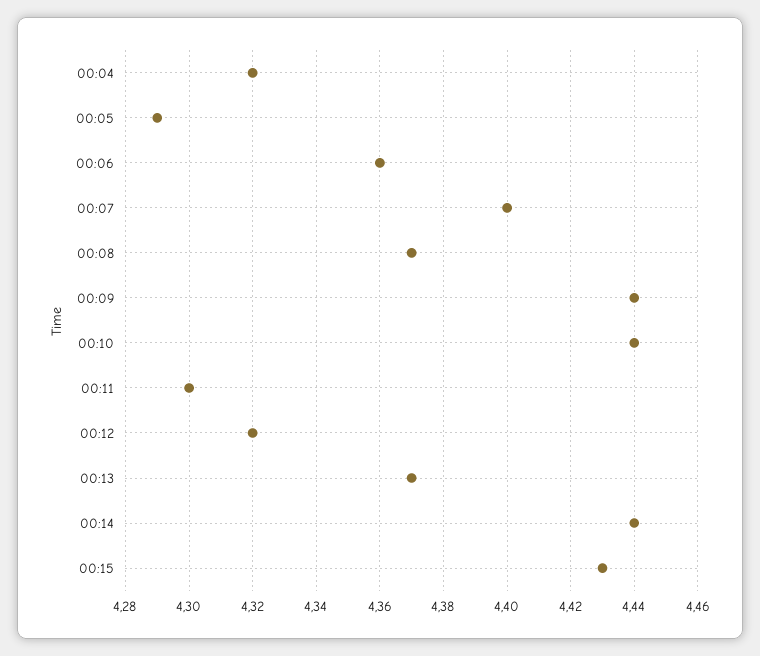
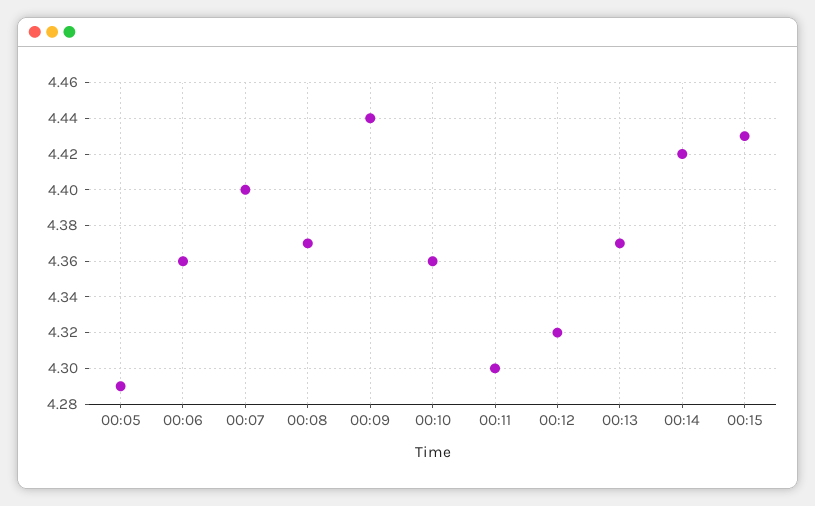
00:04: 4.32 -> none
00:10: 4.44 -> 4.36
00:14: 4.44 -> 4.42

